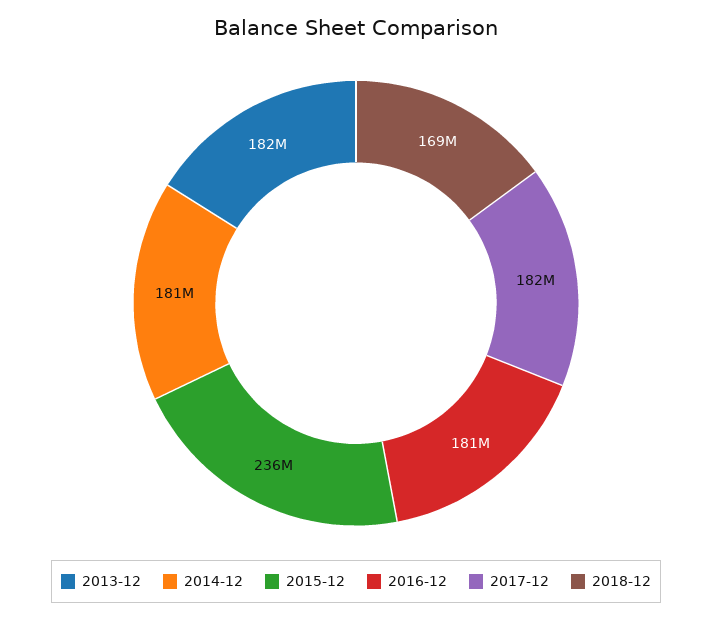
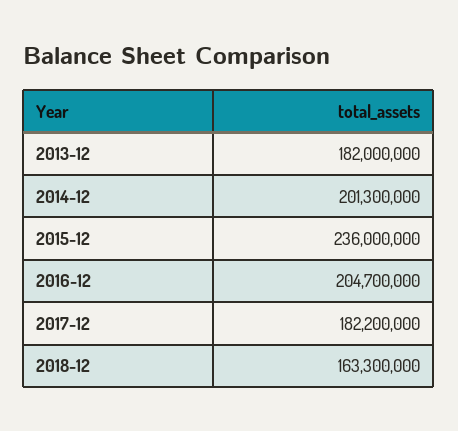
2014-12: 181000000 -> 201300000
2016-12: 181000000 -> 204700000
2018-12: 169000000 -> 163300000

